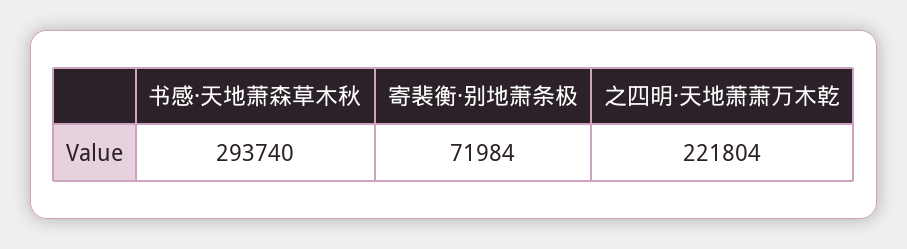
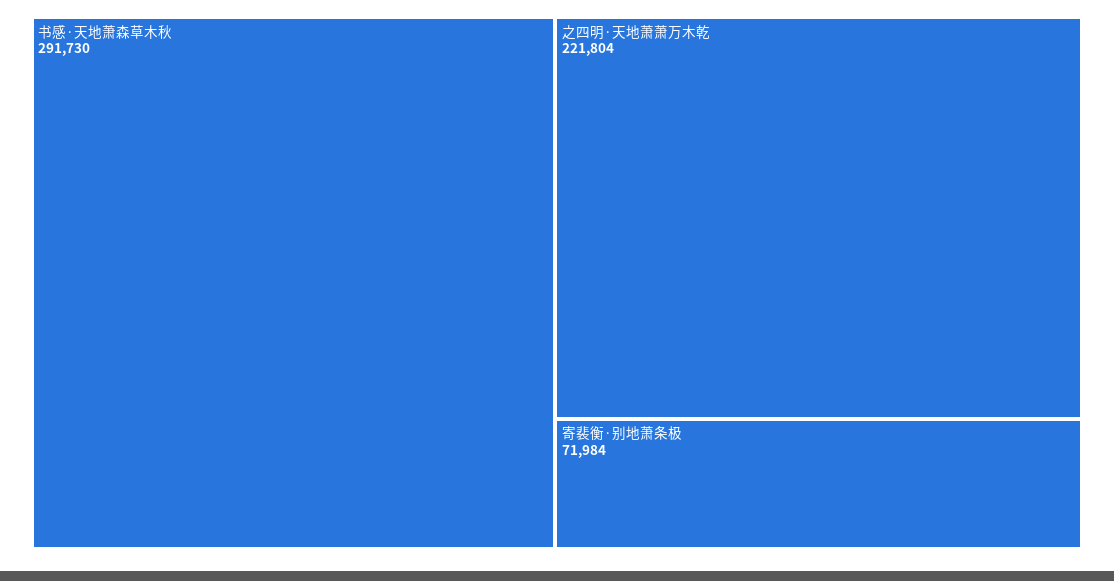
书感·天地萧森草木秋: 293740 -> 291730

